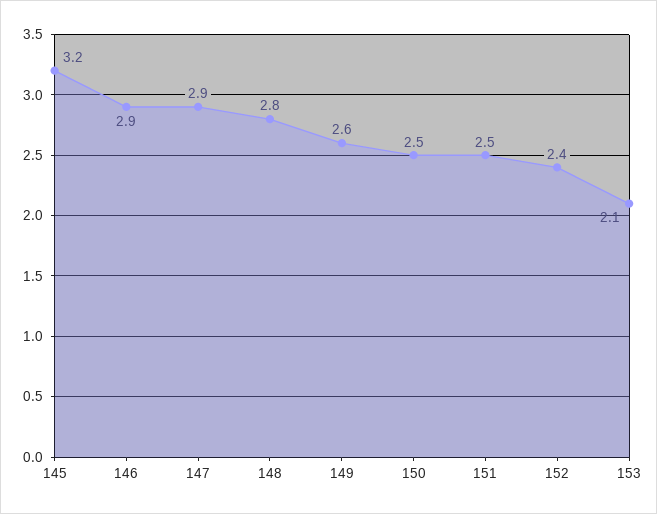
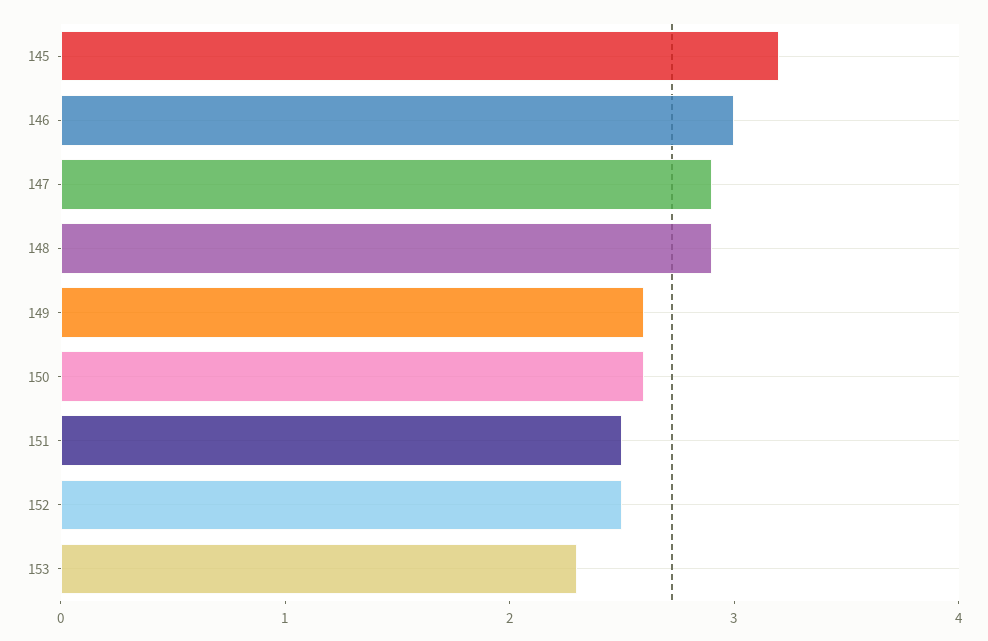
146: 2.9 -> 3
148: 2.8 -> 2.9
150: 2.5 -> 2.6
152: 2.4 -> 2.5
153: 2.1 -> 2.3

